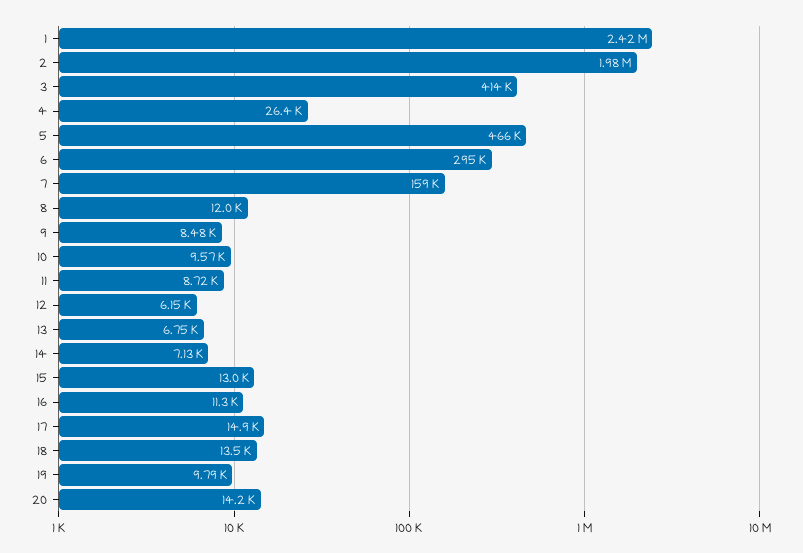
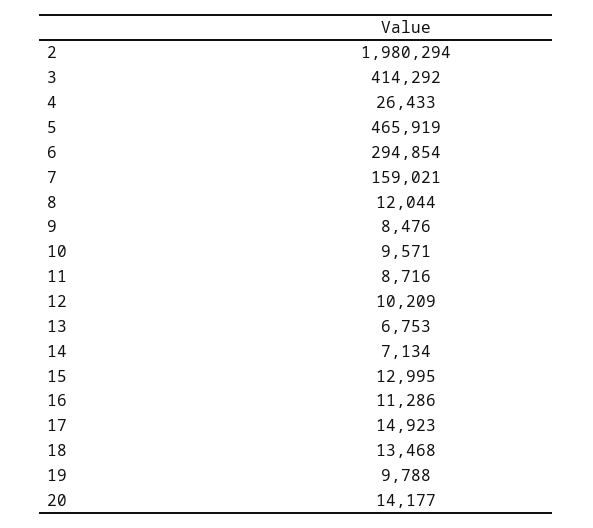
1: 2420000 -> none
12: 6150 -> 10209

